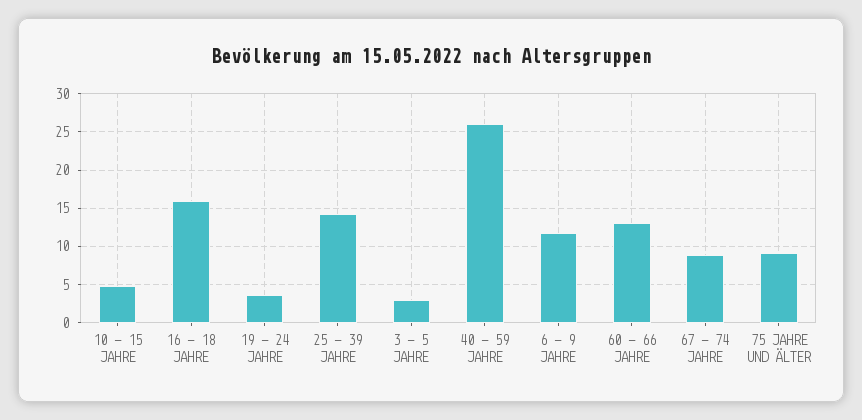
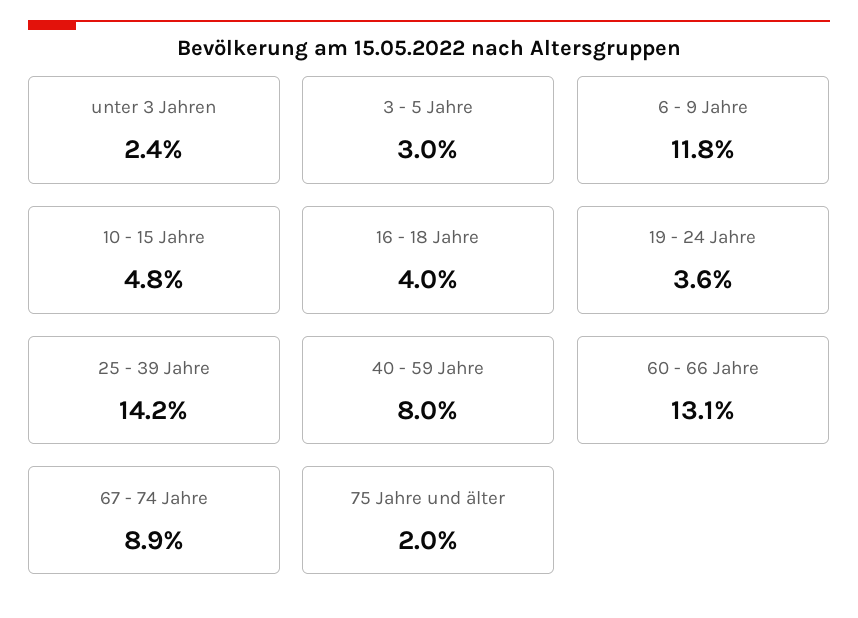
16 - 18 JAHRE: 16 -> 4
40 - 59 JAHRE: 26 -> 8
75 JAHRE UND ÄLTER: 9 -> 2
unter 3 Jahren: none -> 2.4

